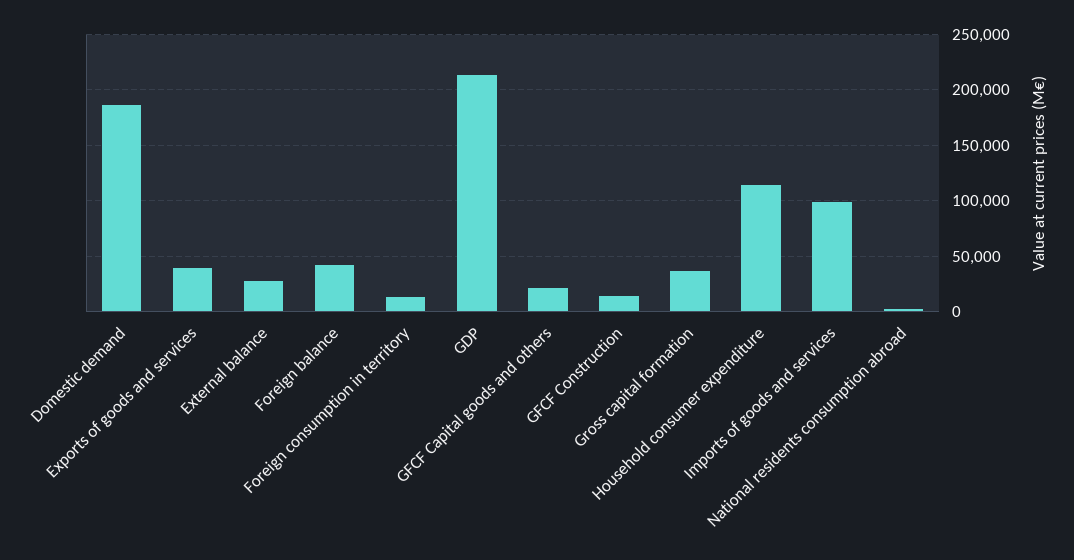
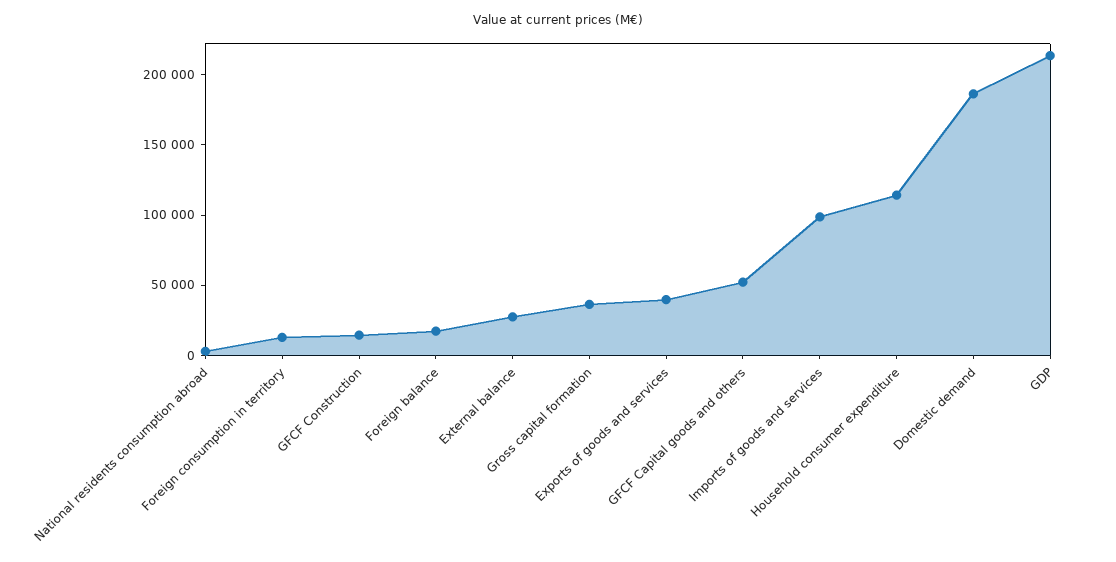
Foreign balance: 40000 -> 20000
GFCF Capital goods and others: 20000 -> 50000

